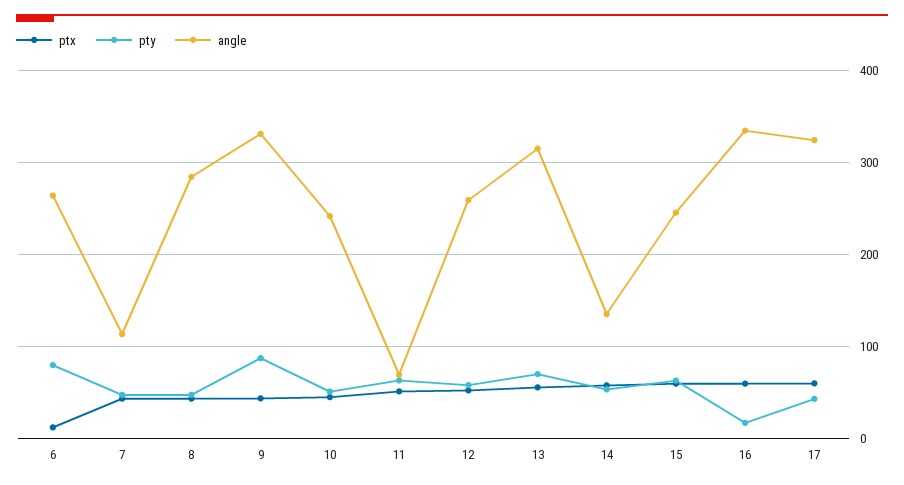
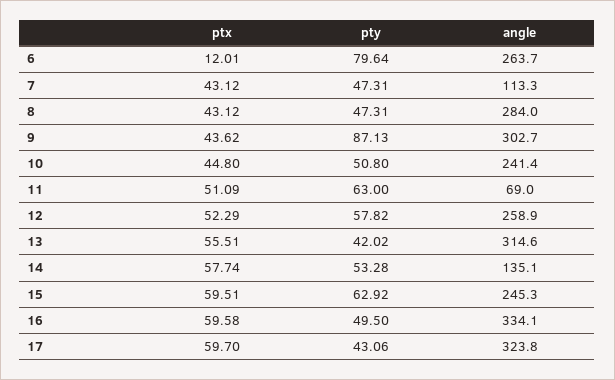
angle, 9: 330 -> 302.7
pty, 13: 70 -> 42.02
pty, 16: 20 -> 49.5

